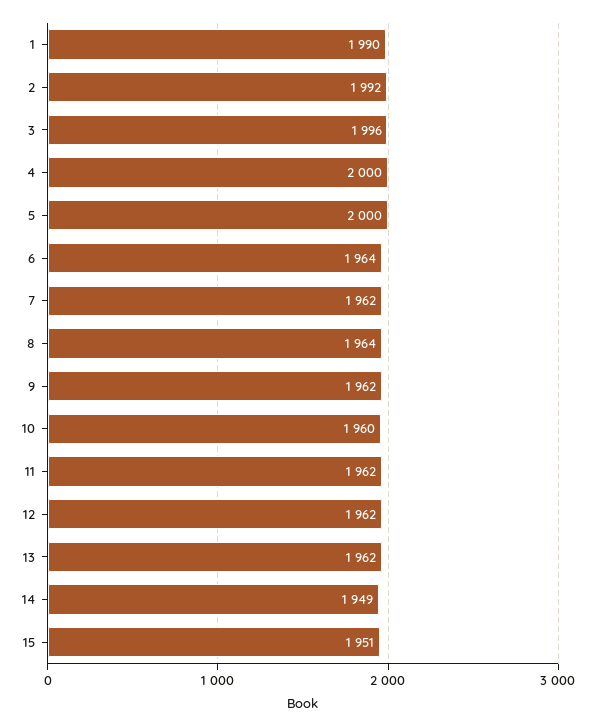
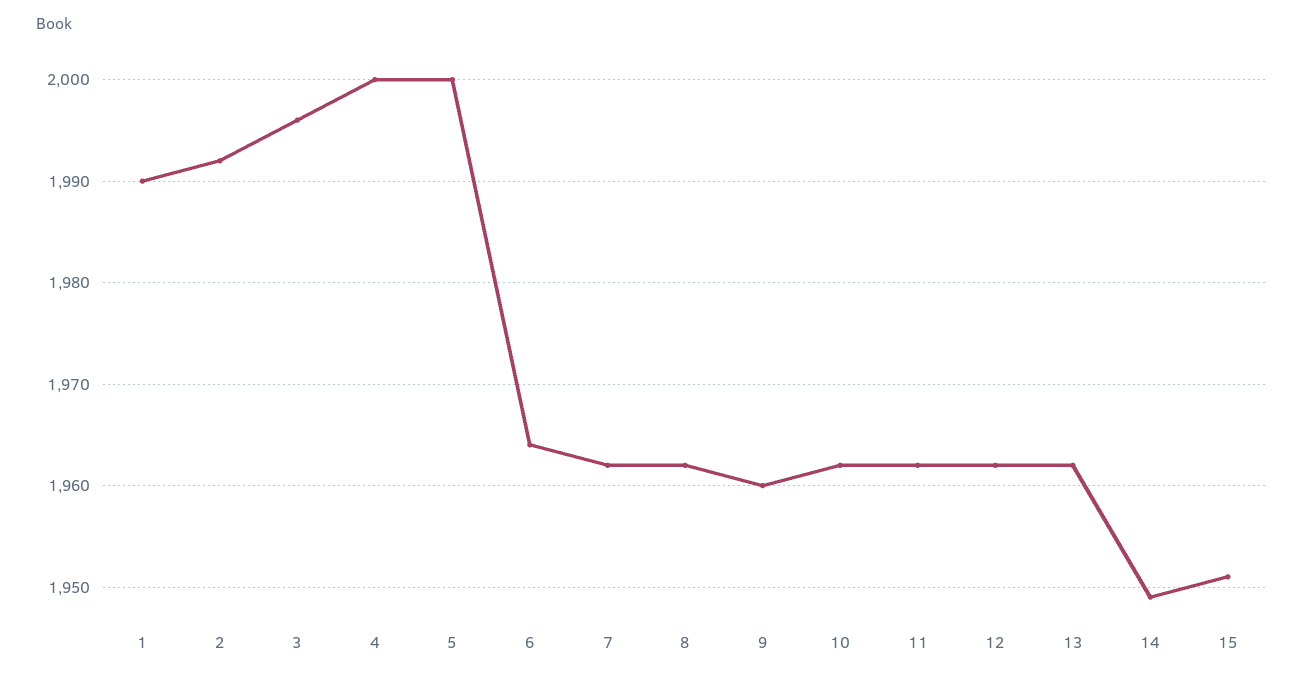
8: 1964 -> 1962
9: 1962 -> 1960
10: 1960 -> 1962

